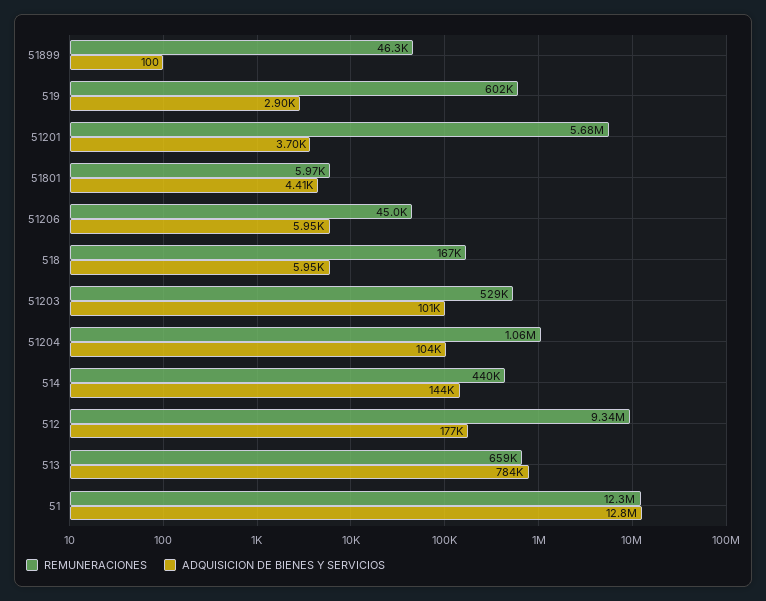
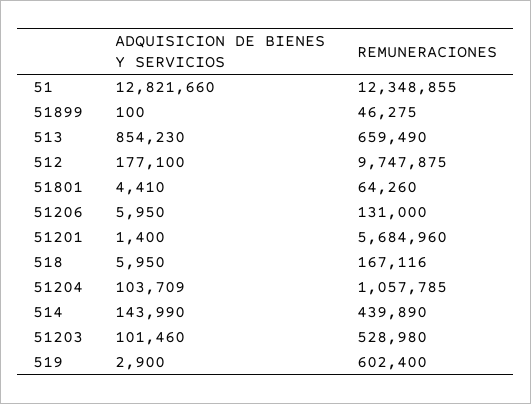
ADQUISICION DE BIENES Y SERVICIOS, 51201: 3700 -> 1400
REMUNERACIONES, 51801: 5970 -> 64260
REMUNERACIONES, 51206: 45000 -> 131000
REMUNERACIONES, 512: 9340000 -> 9747875
ADQUISICION DE BIENES Y SERVICIOS, 513: 784000 -> 854230

